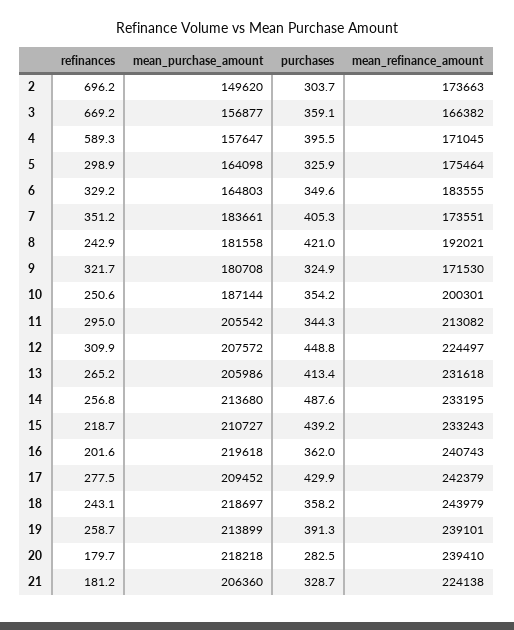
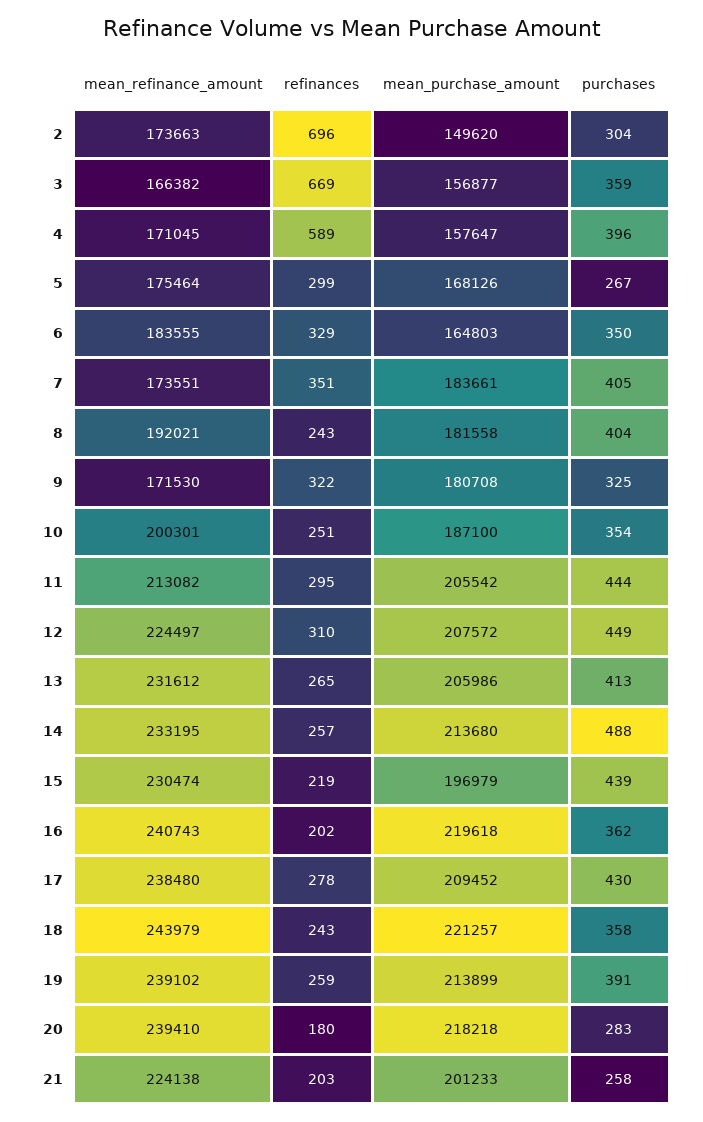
mean_purchase_amount, 5: 164098 -> 168126
purchases, 5: 325.9 -> 267
purchases, 8: 421 -> 404
mean_purchase_amount, 10: 187144 -> 187100
purchases, 11: 344.3 -> 444
mean_refinance_amount, 13: 231618 -> 231612
mean_purchase_amount, 15: 210727 -> 196979
mean_refinance_amount, 15: 233243 -> 230474
mean_refinance_amount, 17: 242379 -> 238480
mean_purchase_amount, 18: 218697 -> 221257
mean_refinance_amount, 19: 239101 -> 239102
refinances, 21: 181.2 -> 203
mean_purchase_amount, 21: 206360 -> 201233
purchases, 21: 328.7 -> 258

